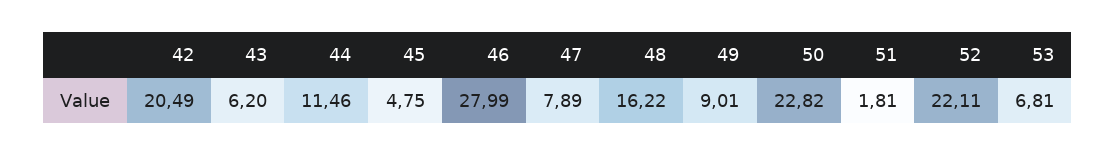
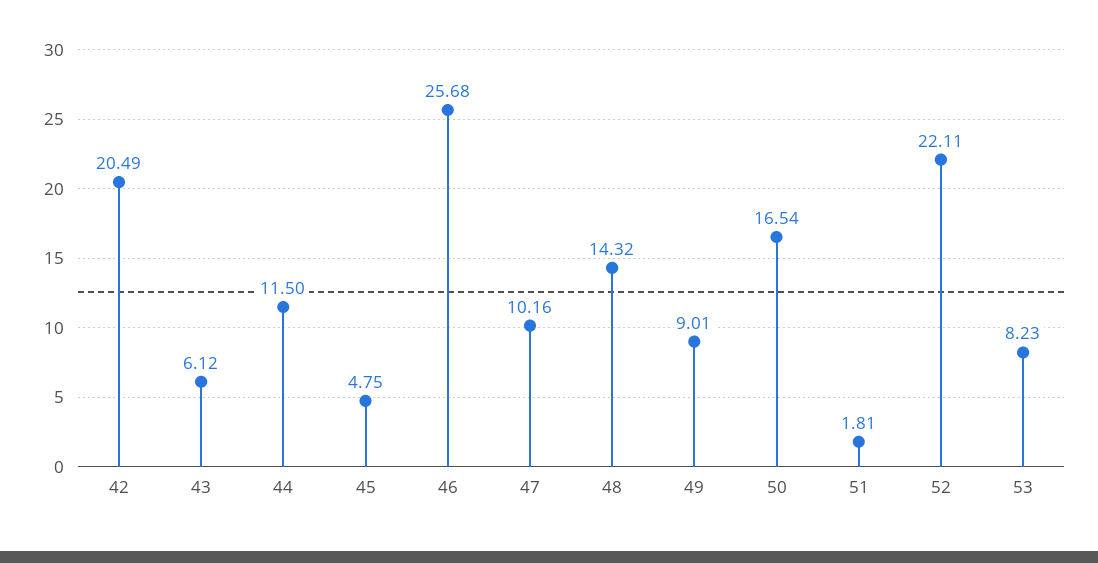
43: 6.2 -> 6.12
44: 11.46 -> 11.5
46: 27.99 -> 25.68
47: 7.89 -> 10.16
48: 16.22 -> 14.32
50: 22.82 -> 16.54
53: 6.81 -> 8.23

